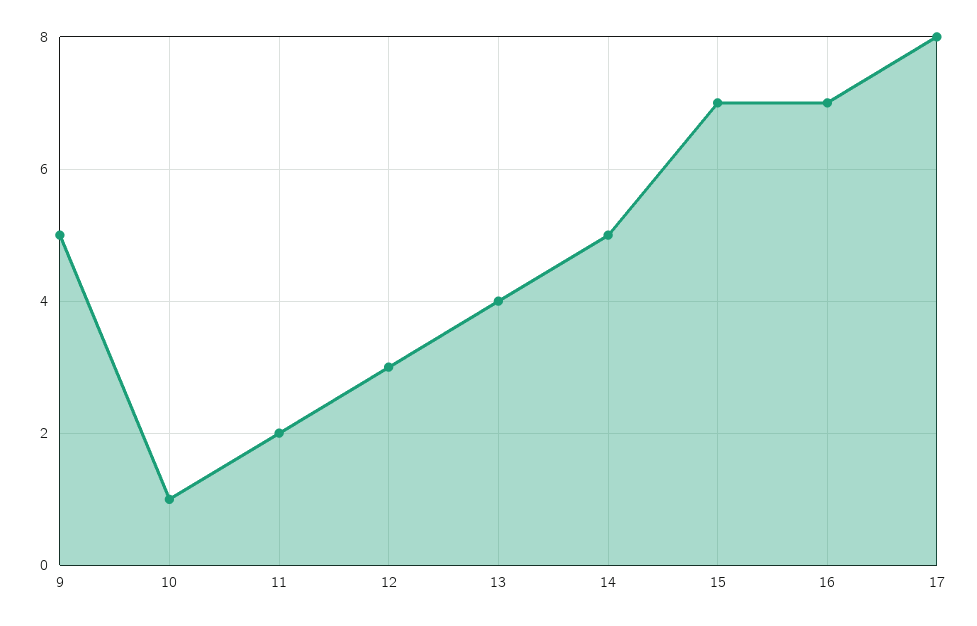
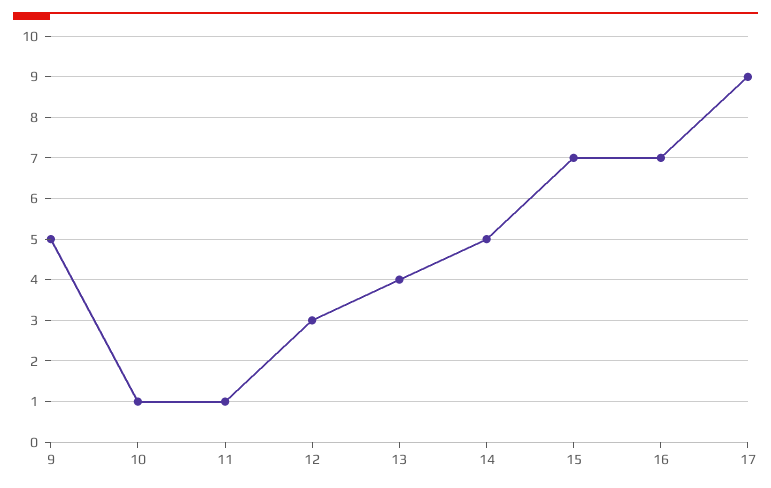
11: 2 -> 1
17: 8 -> 9

